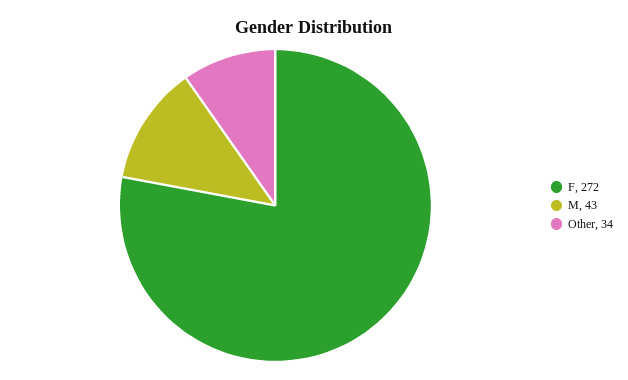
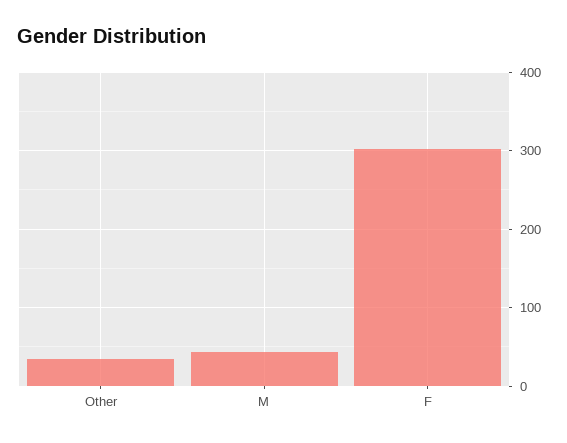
F: 272 -> 300

